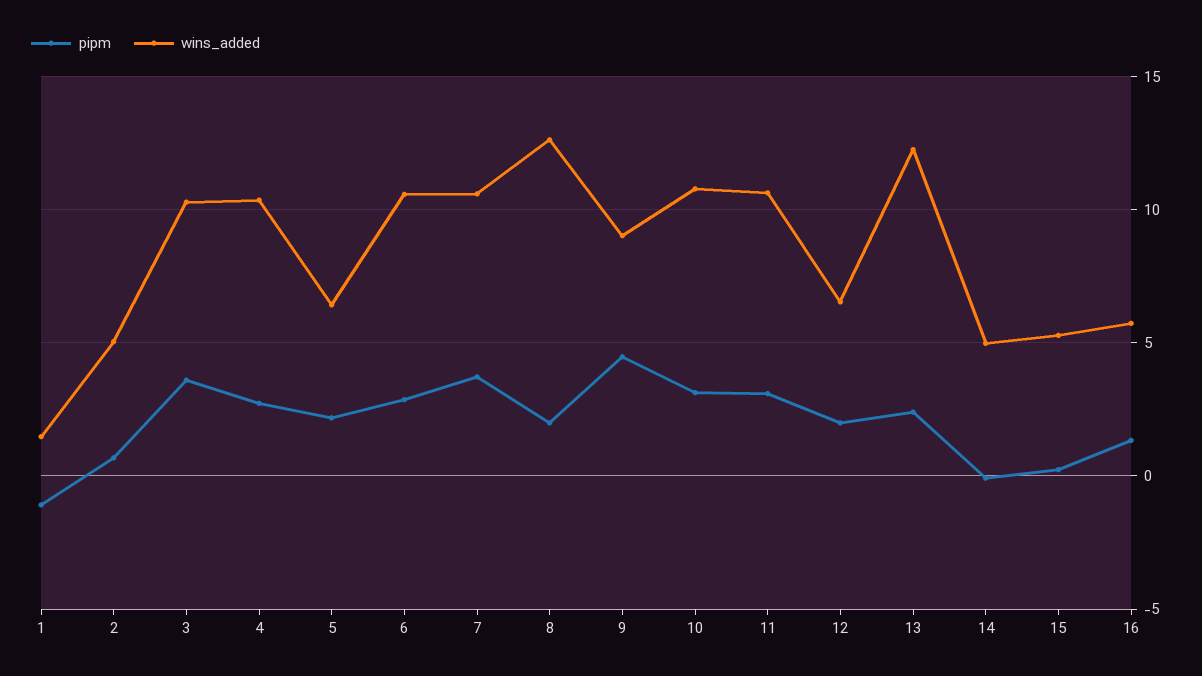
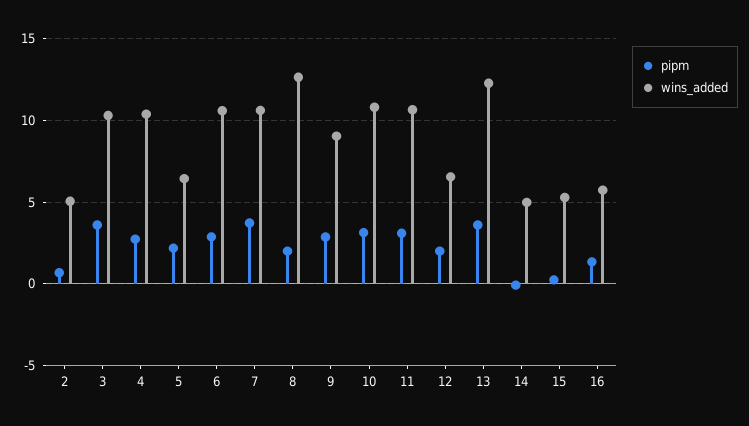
pipm, 1: -1 -> none
wins_added, 1: 1.5 -> none
pipm, 9: 4.5 -> 3
pipm, 13: 2.5 -> 3.5

